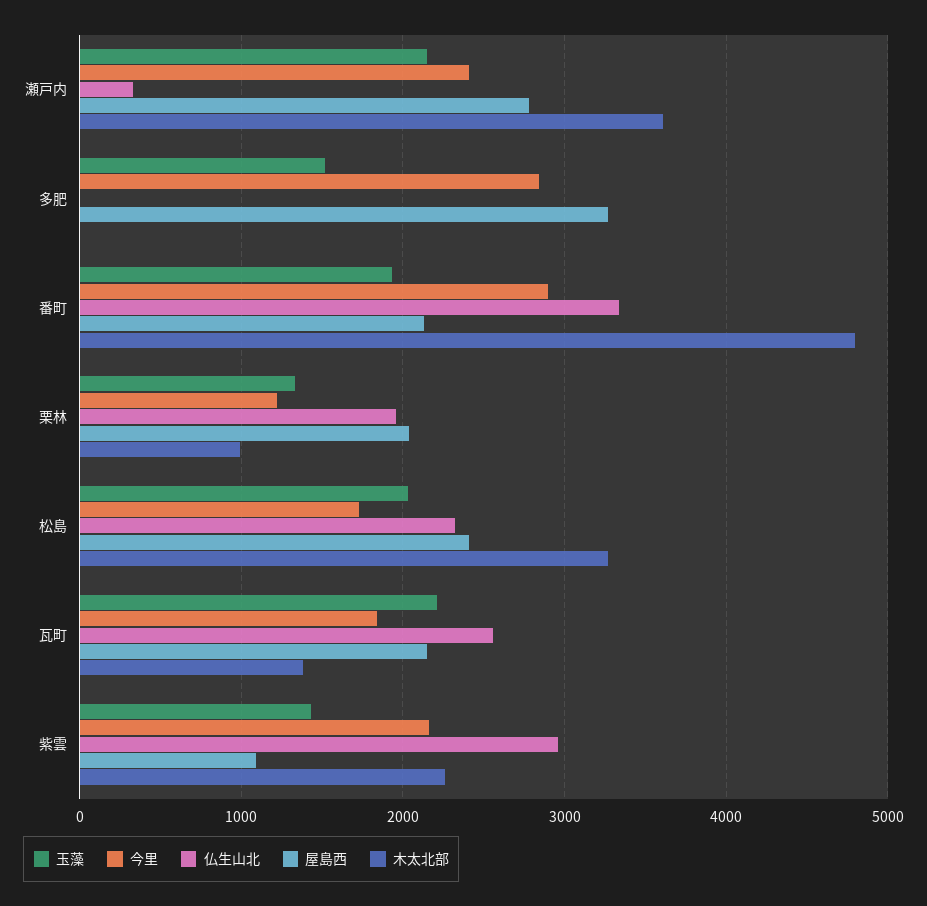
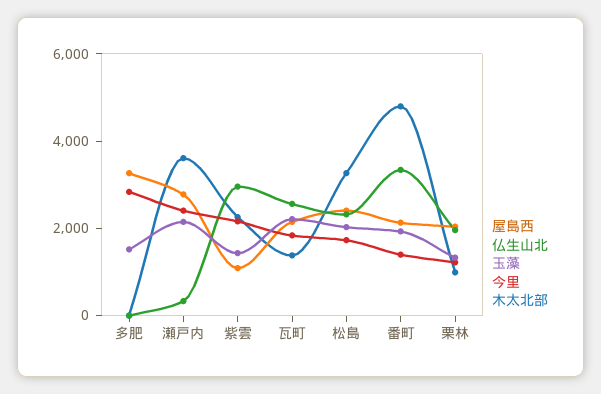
今里, 番町: 2900 -> 1500

